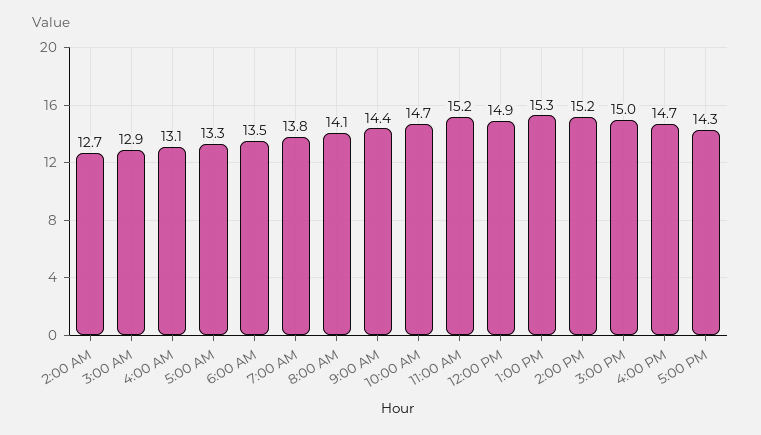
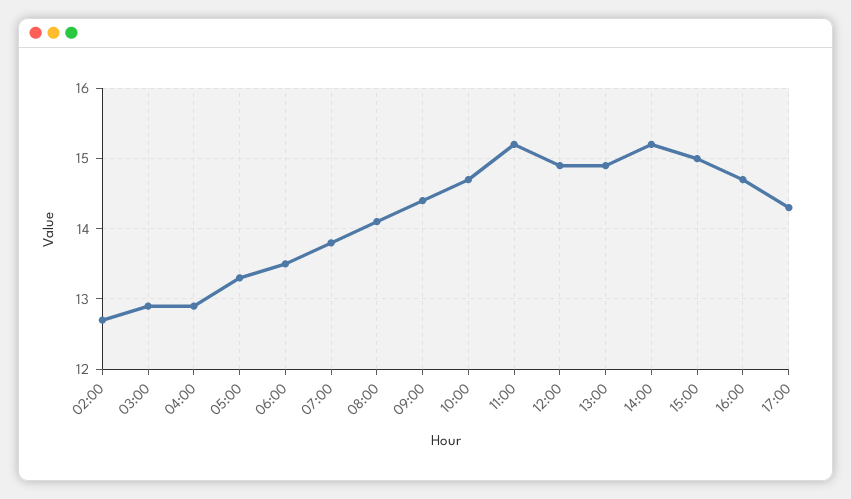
4:00 AM: 13.1 -> 12.9
1:00 PM: 15.3 -> 14.9

